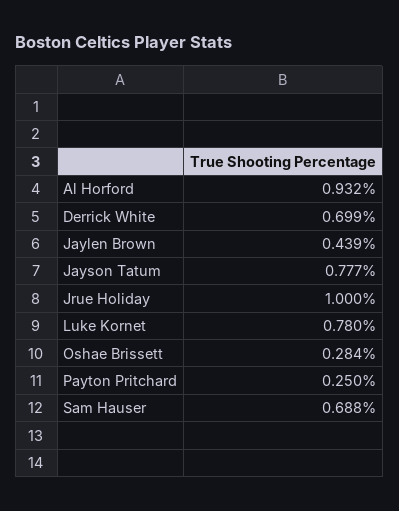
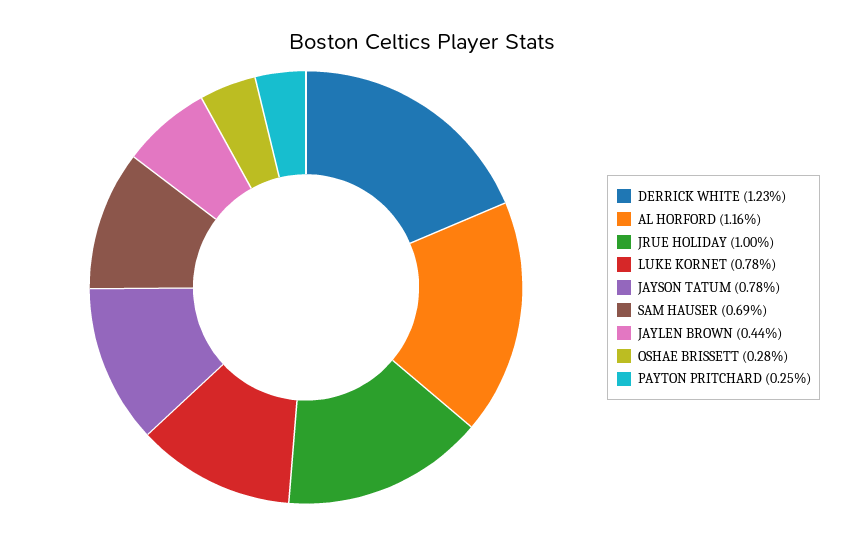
Al Horford: 0.932 -> 1.16
Derrick White: 0.699 -> 1.23

